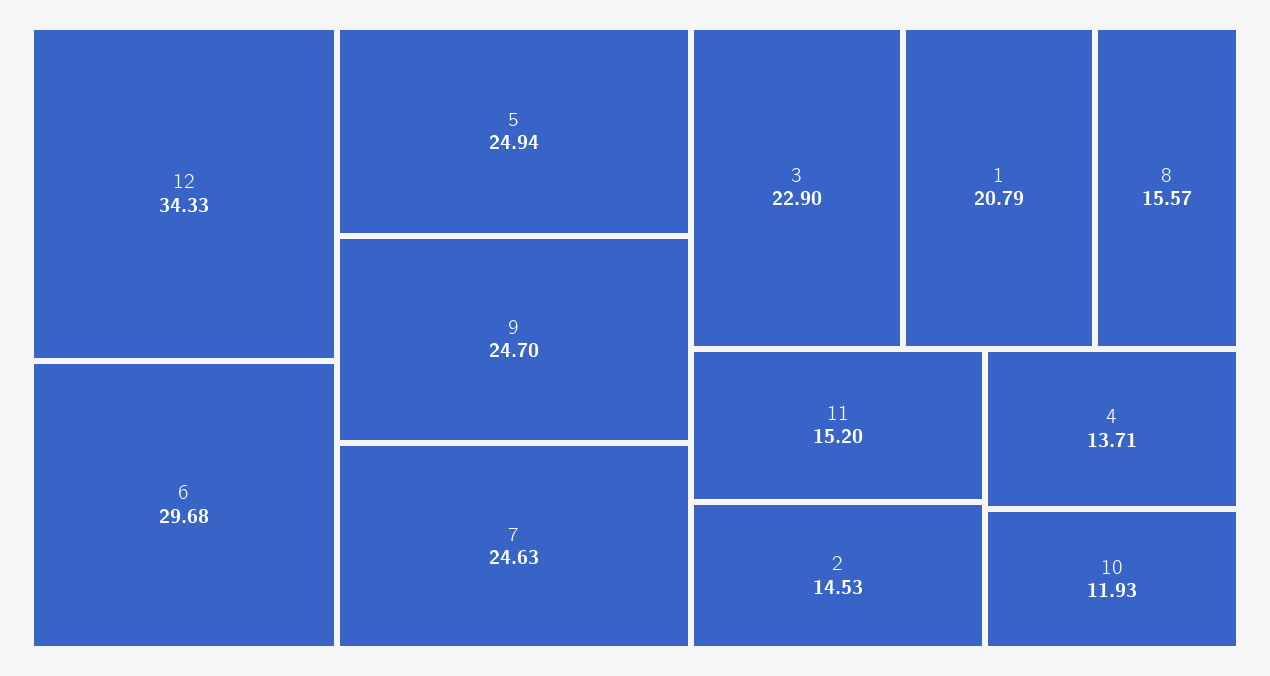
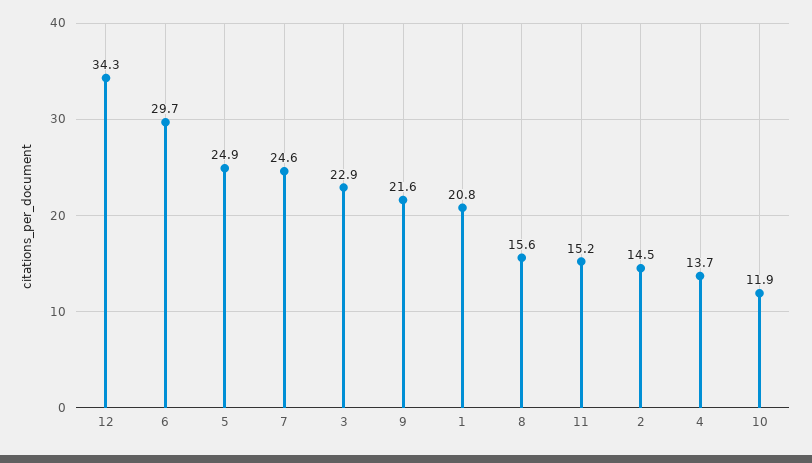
9: 24.7 -> 21.6

